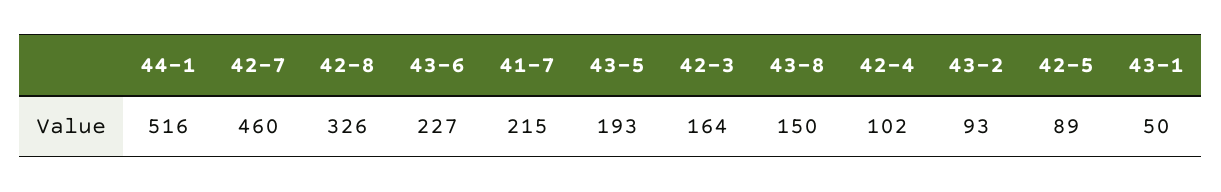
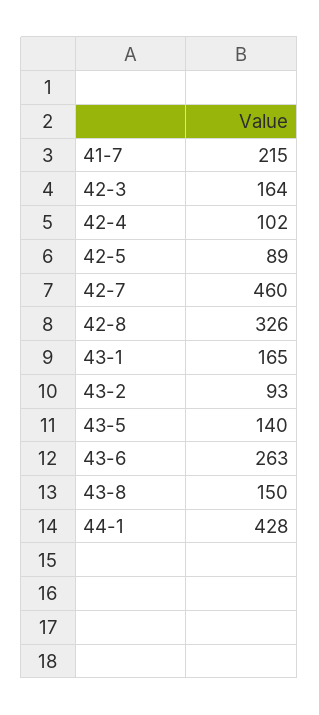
44-1: 516 -> 428
43-6: 227 -> 263
43-5: 193 -> 140
43-1: 50 -> 165

